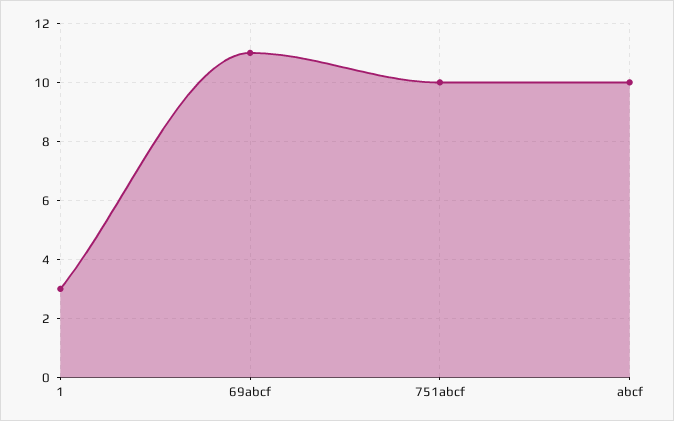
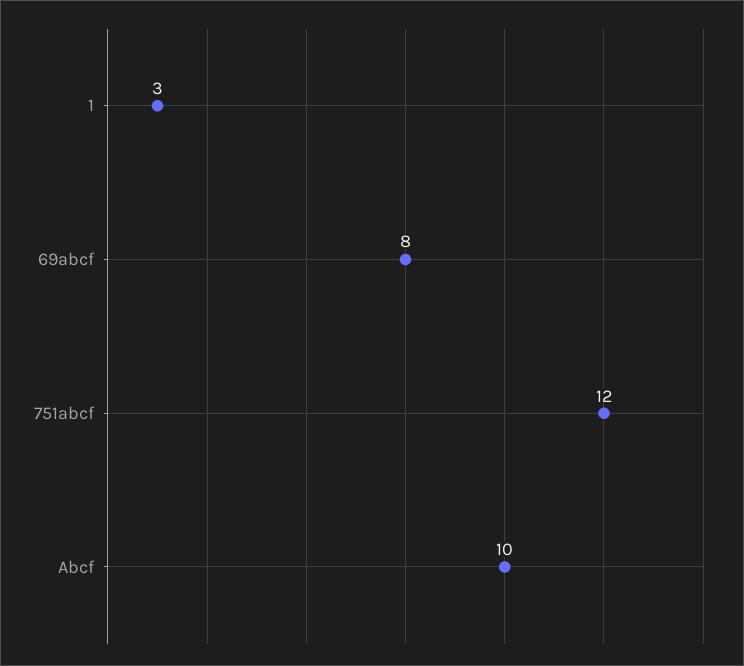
69abcf: 11 -> 8
751abcf: 10 -> 12

